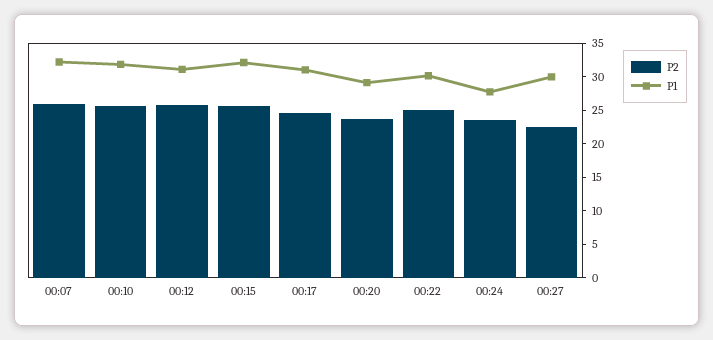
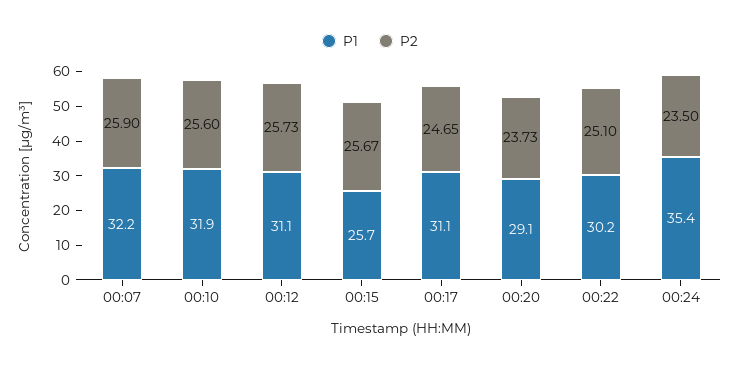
P1, 00:15: 32.5 -> 25.7
P1, 00:24: 27.5 -> 35.4
P2, 00:27: 22.5 -> none
P1, 00:27: 30 -> none

